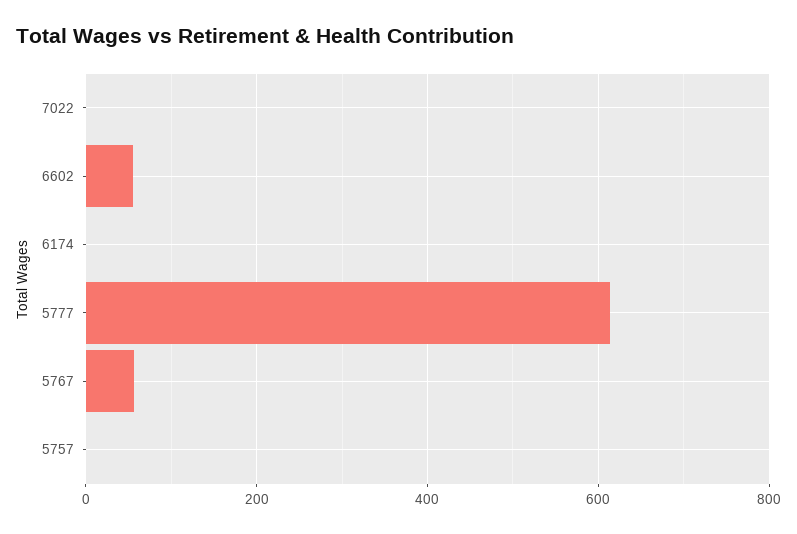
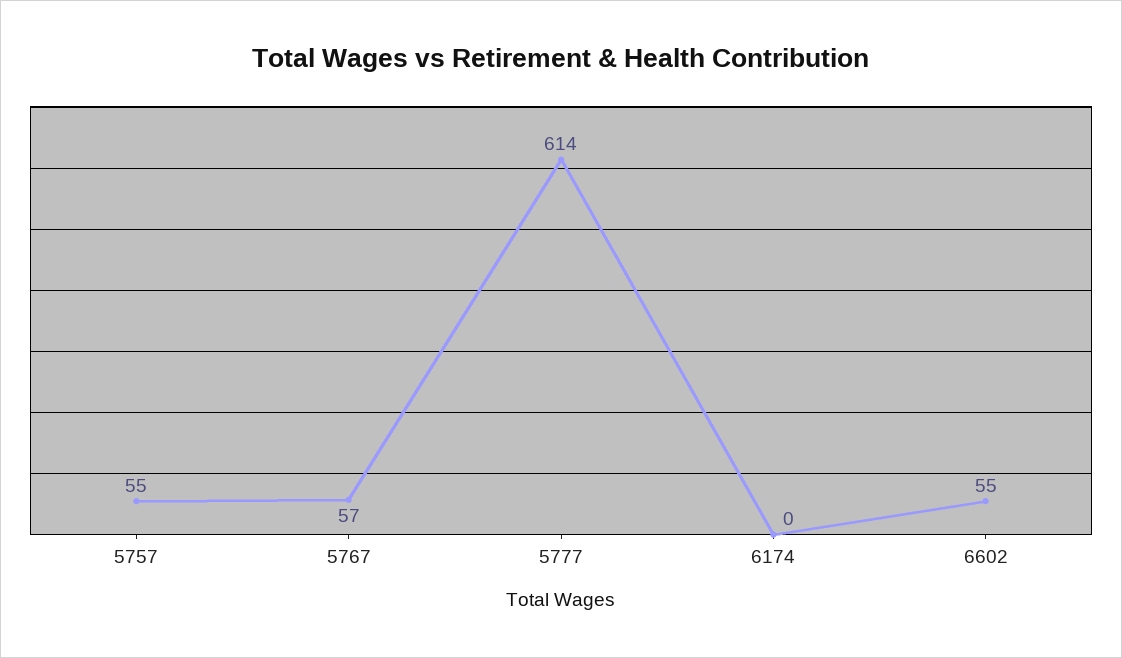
7022: 0 -> none
5757: 0 -> 55

